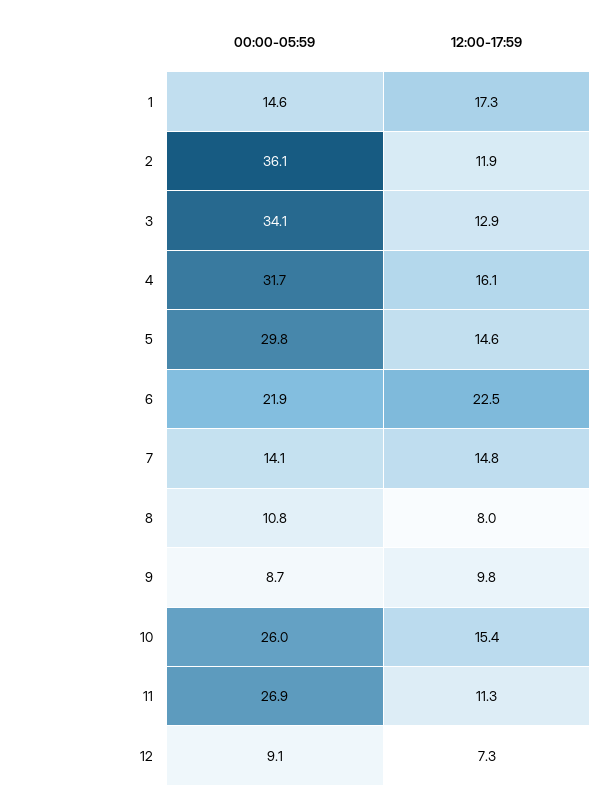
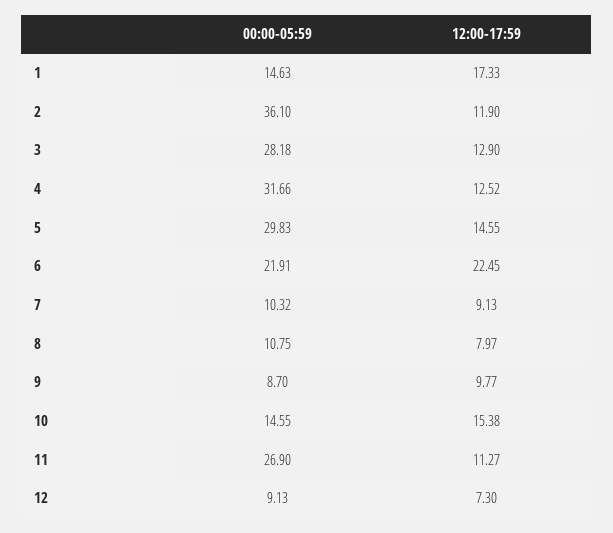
00:00-05:59, 3: 34.1 -> 28.18
12:00-17:59, 4: 16.1 -> 12.52
00:00-05:59, 7: 14.1 -> 10.32
12:00-17:59, 7: 14.8 -> 9.13
00:00-05:59, 10: 26 -> 14.55

